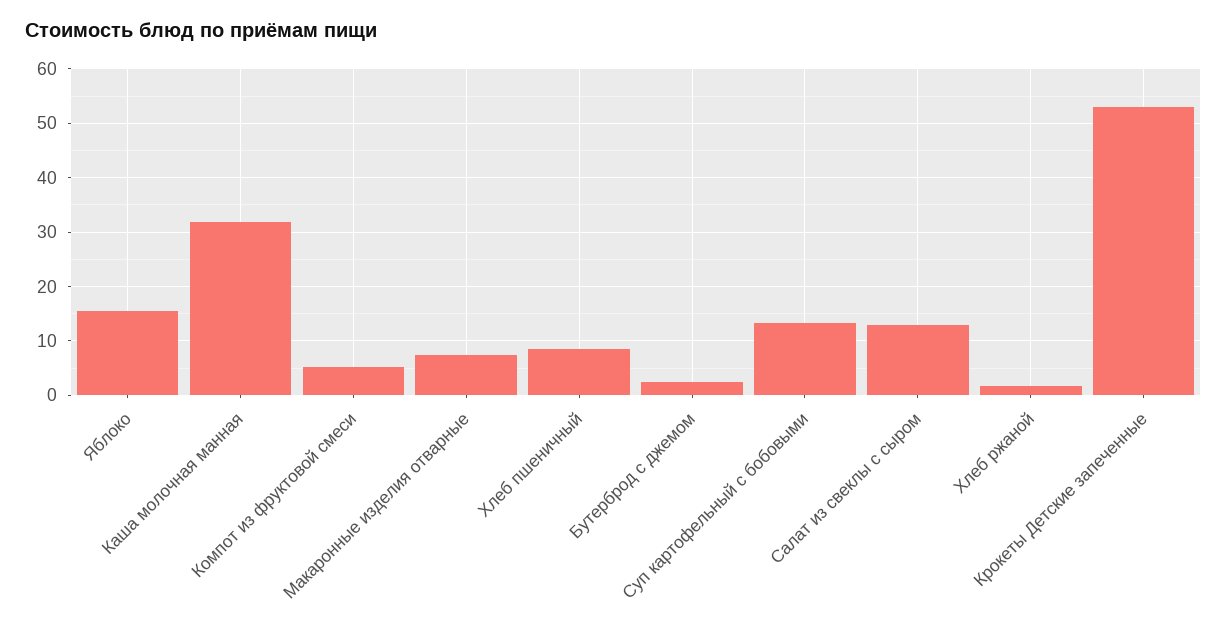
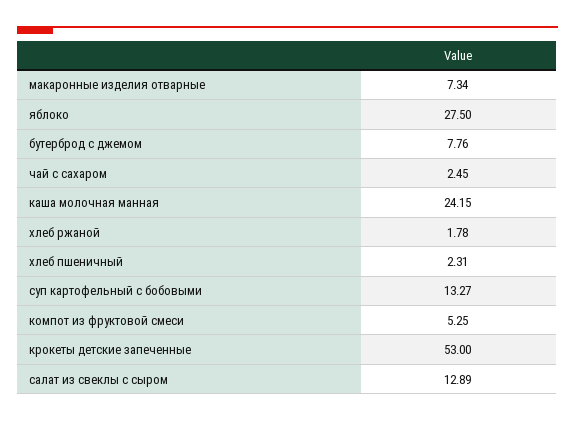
Яблоко: 16 -> 27.5
Каша молочная манная: 32 -> 24.15
Хлеб пшеничный: 8 -> 2.31
Бутерброд с джемом: 2 -> 7.76
чай с сахаром: none -> 2.45

